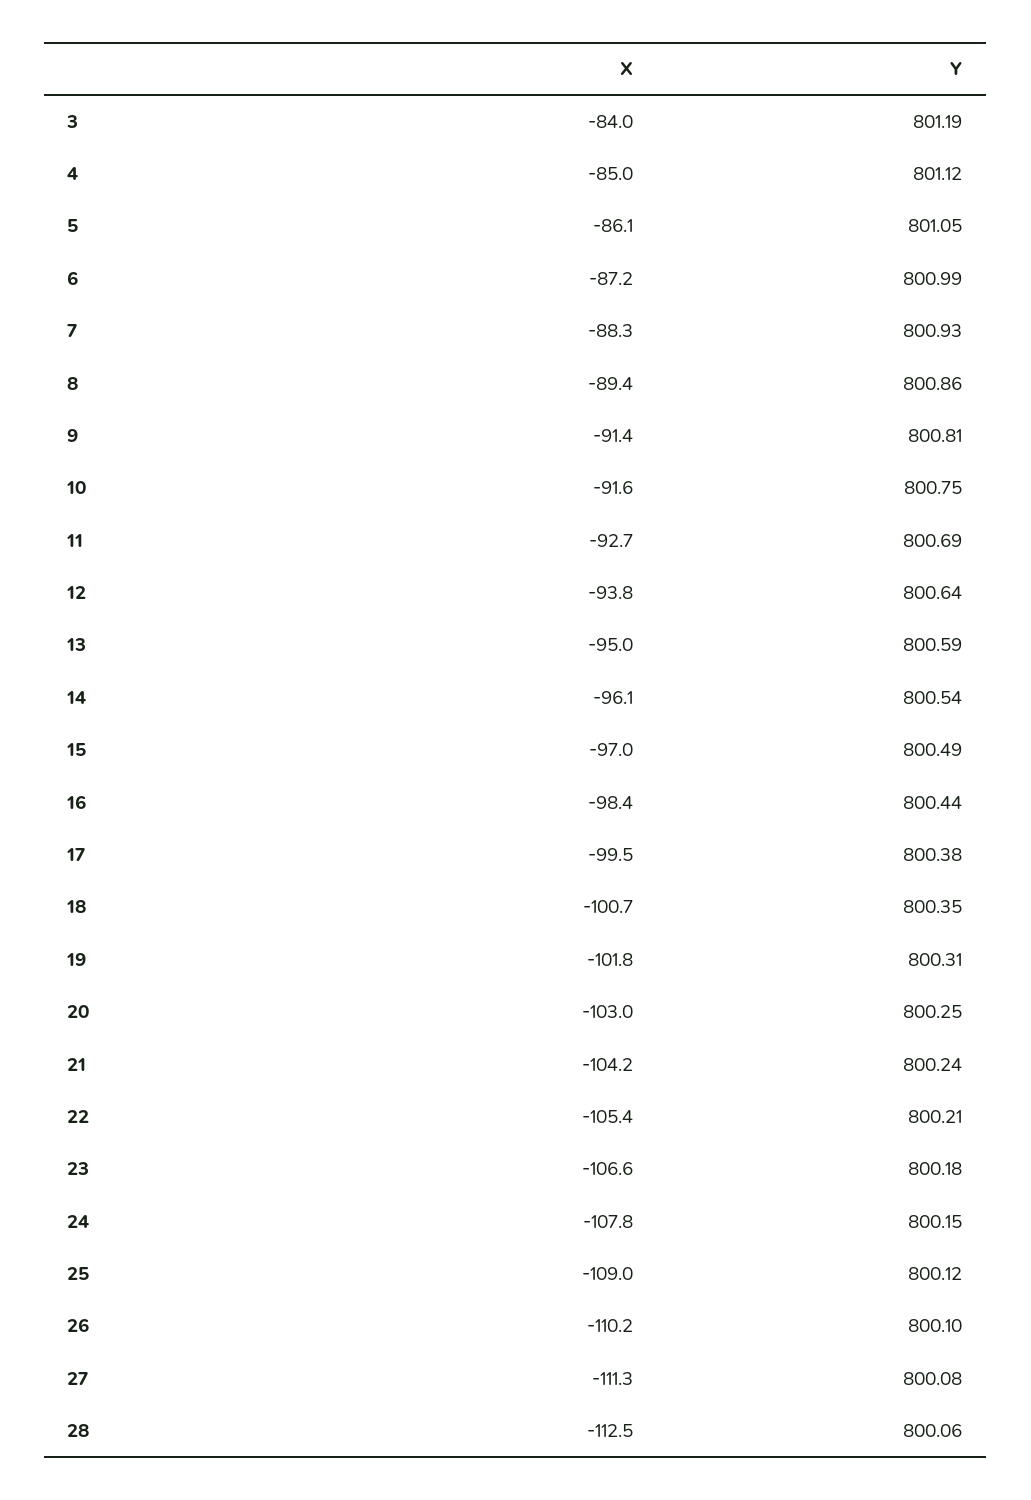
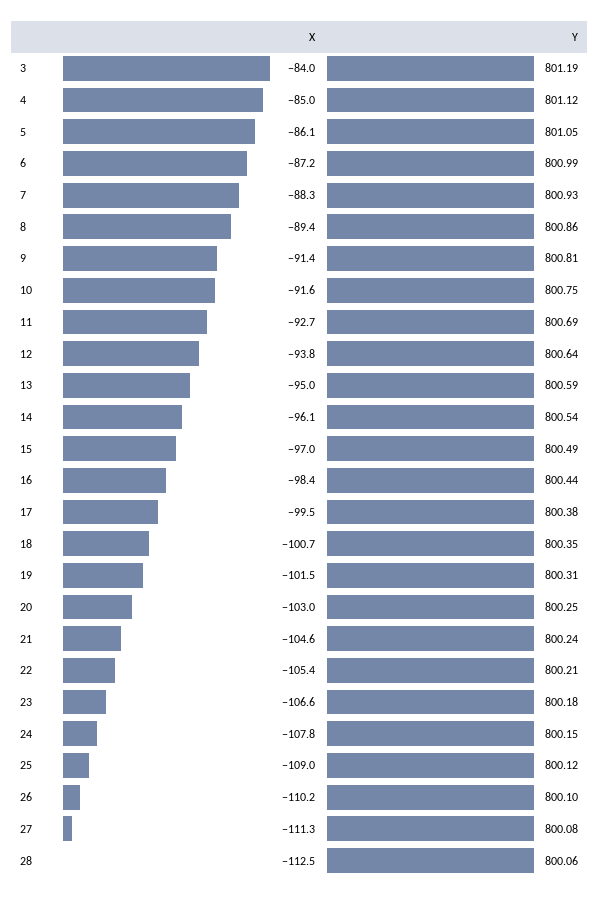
X, 19: -101.8 -> -101.5
X, 21: -104.2 -> -104.6

